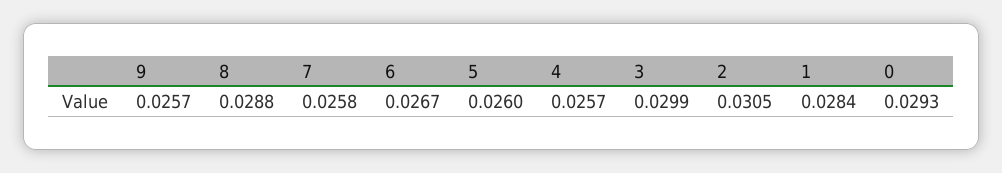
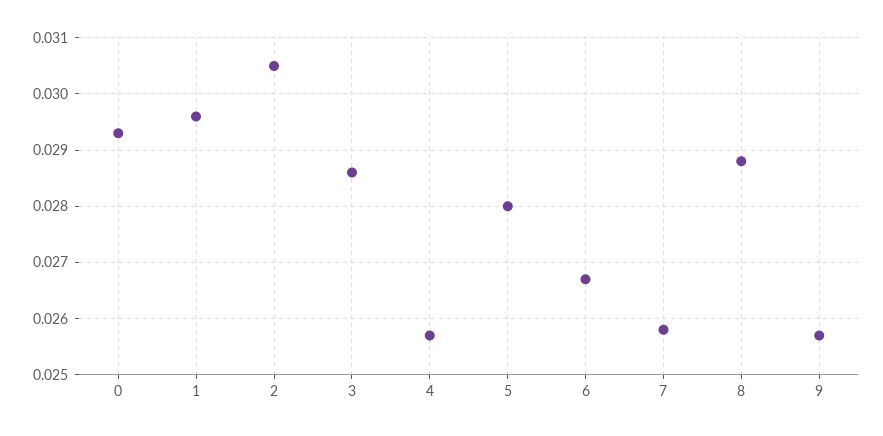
5: 0.026 -> 0.028
3: 0.0299 -> 0.0285
1: 0.0284 -> 0.0295

